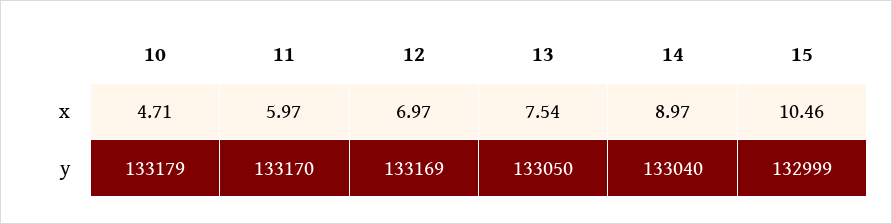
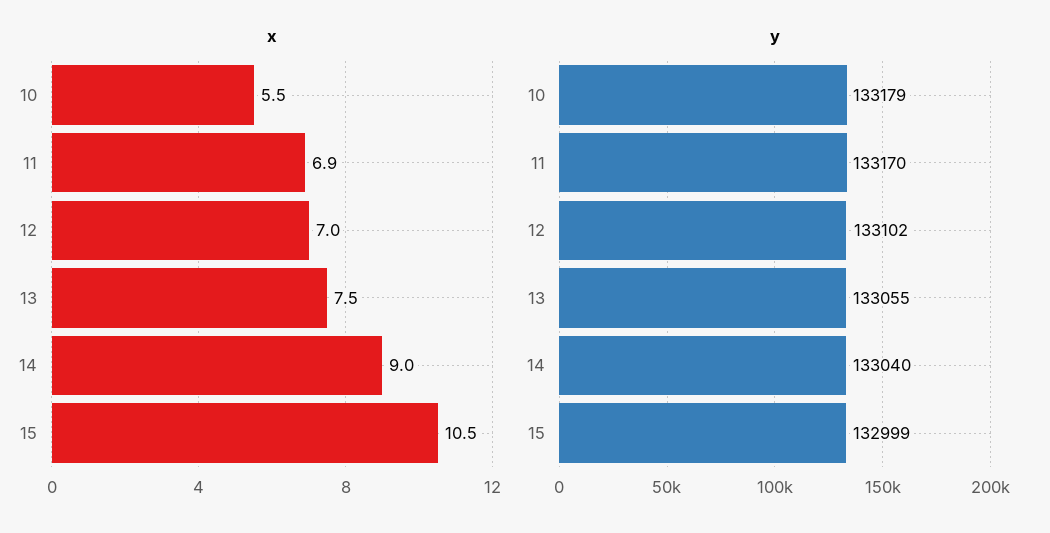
x, 10: 4.71 -> 5.5
x, 11: 5.97 -> 6.9
y, 12: 133169 -> 133102
y, 13: 133050 -> 133055

